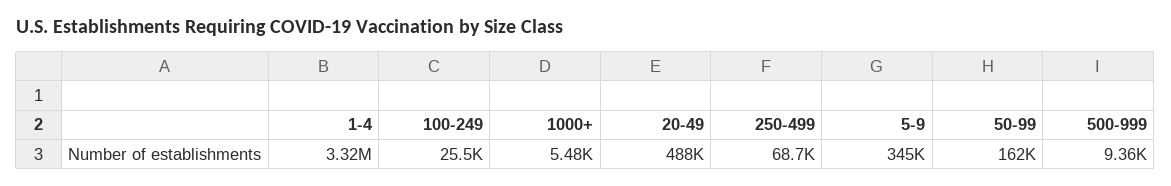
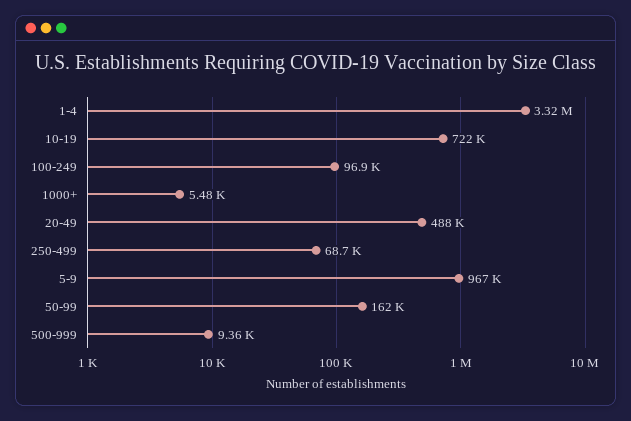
100-249: 25500 -> 96900
5-9: 345000 -> 967000
10-19: none -> 722000

